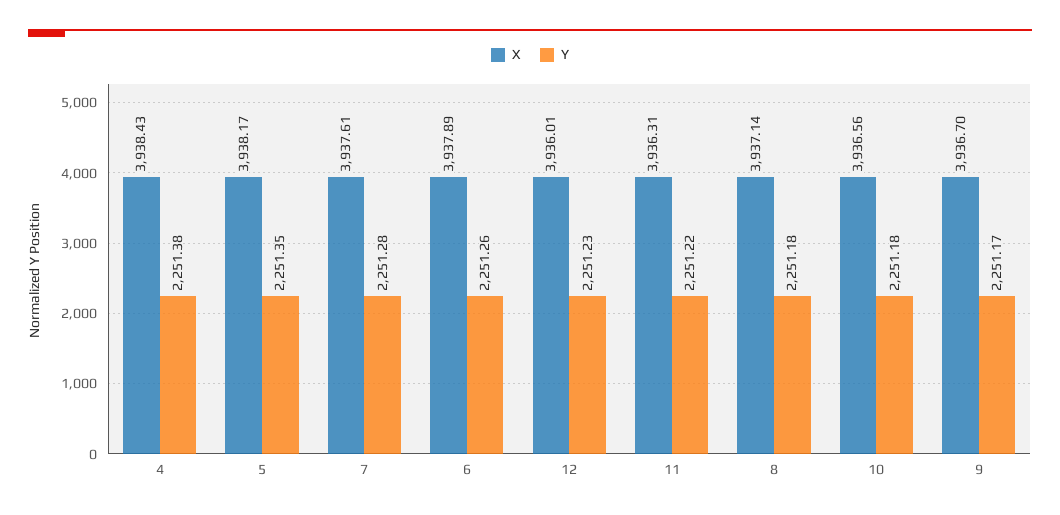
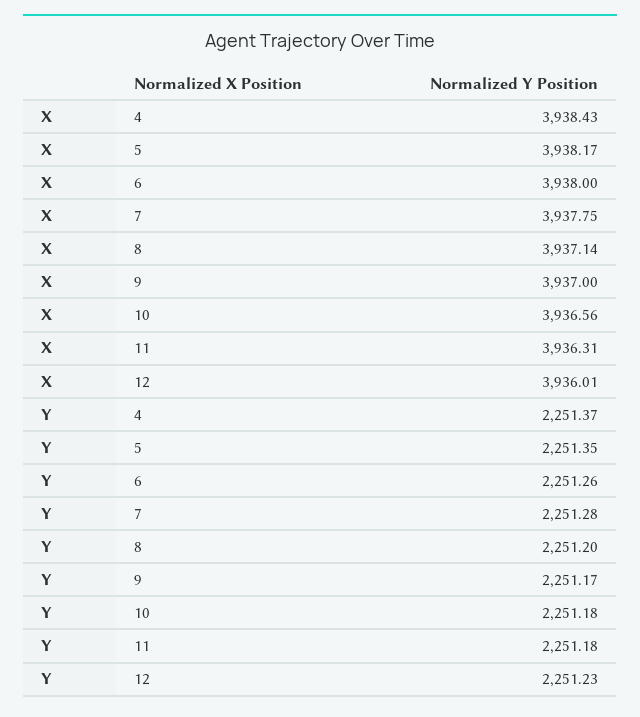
Y, 4: 2251.38 -> 2251.37
X, 7: 3937.61 -> 3937.75
X, 6: 3937.89 -> 3938
Y, 11: 2251.22 -> 2251.18
Y, 8: 2251.18 -> 2251.2
X, 9: 3936.7 -> 3937

